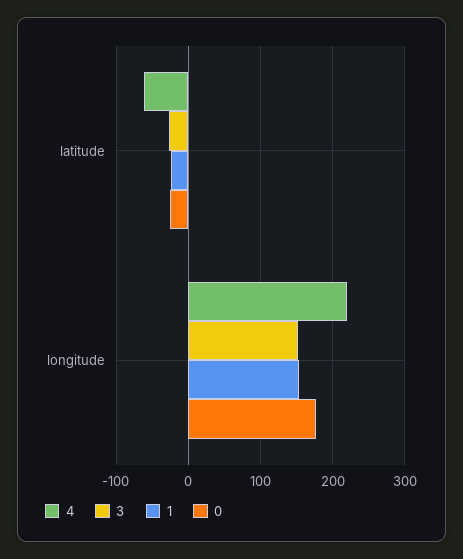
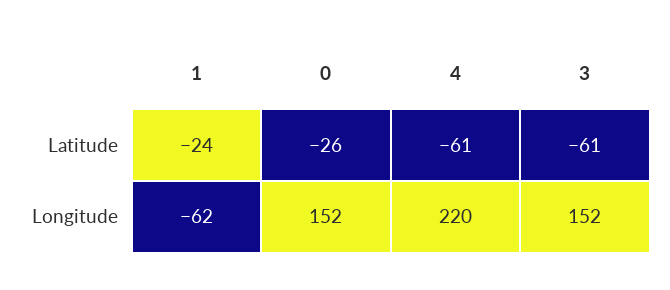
3, latitude: -30 -> -61
1, longitude: 150 -> -62
0, longitude: 180 -> 152

